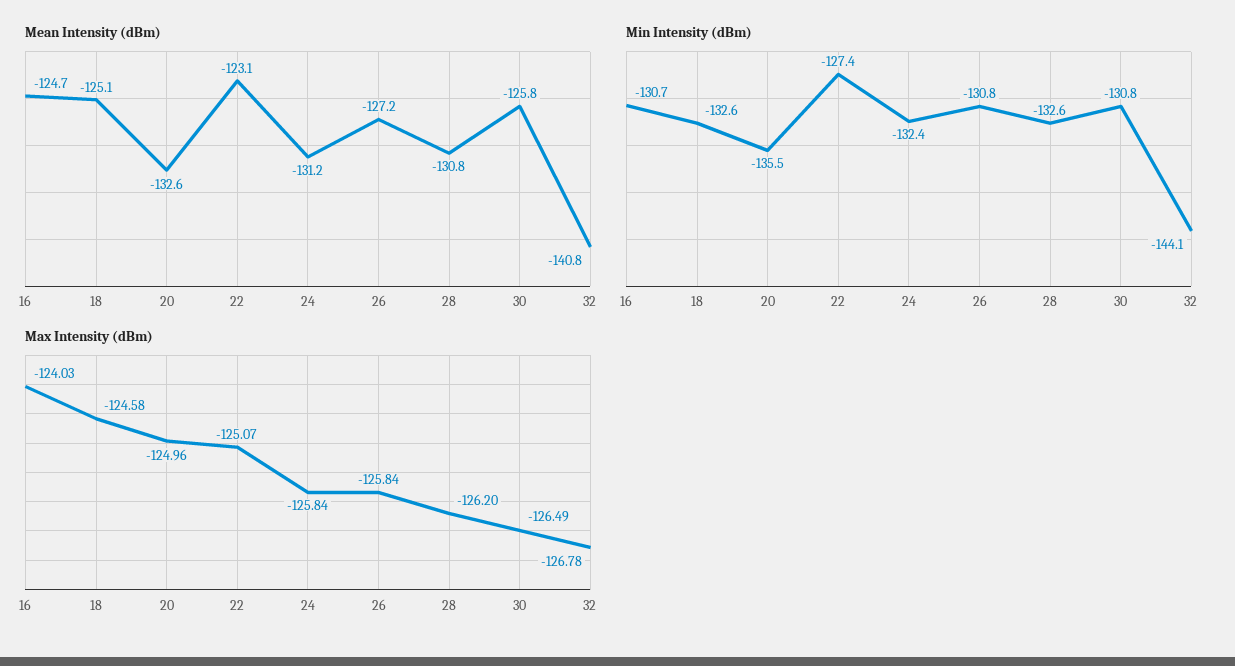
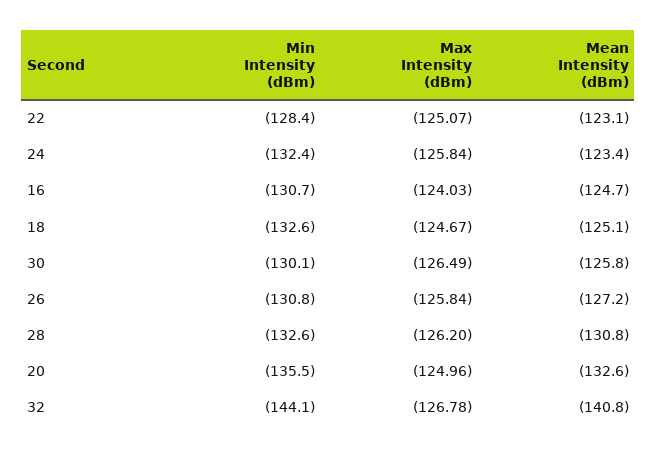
Mean Intensity (dBm), 24: -131.2 -> -123.4
Min Intensity (dBm), 22: -127.4 -> -128.4
Min Intensity (dBm), 30: -130.8 -> -130.1
Max Intensity (dBm), 18: -124.58 -> -124.67

